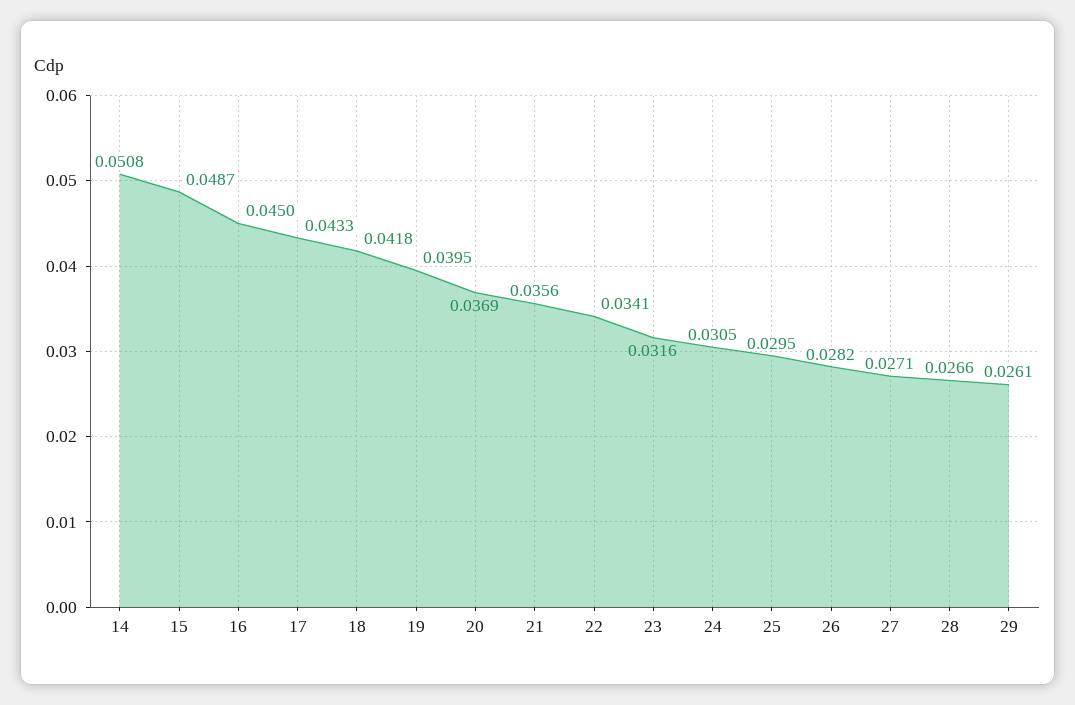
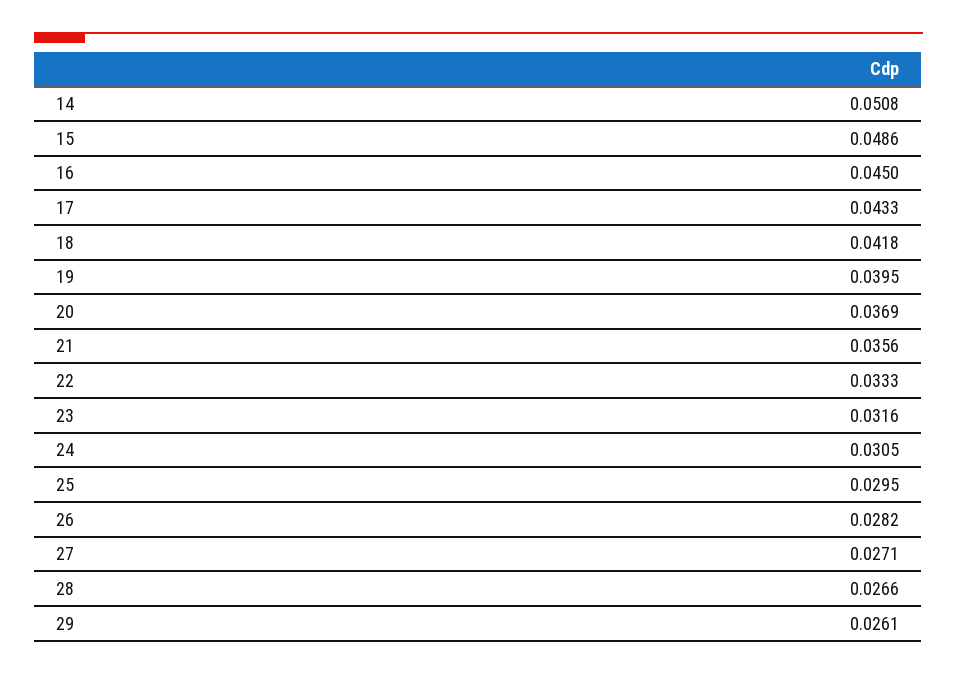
15: 0.0487 -> 0.0486
22: 0.0341 -> 0.0333

